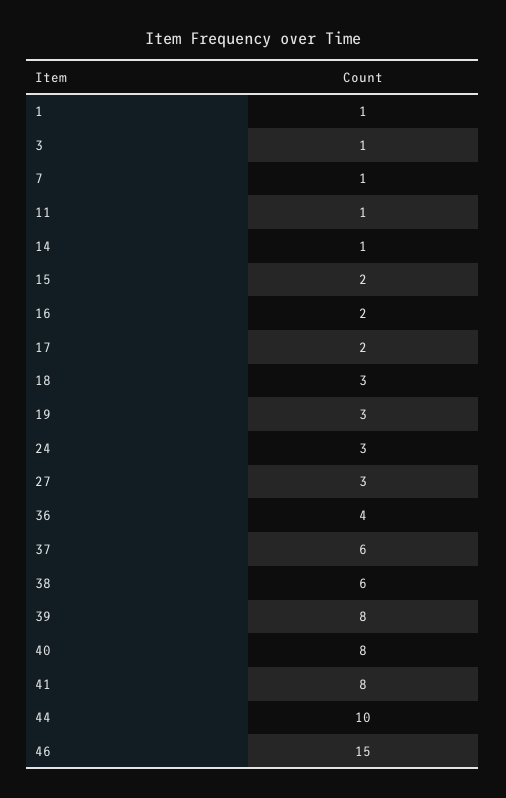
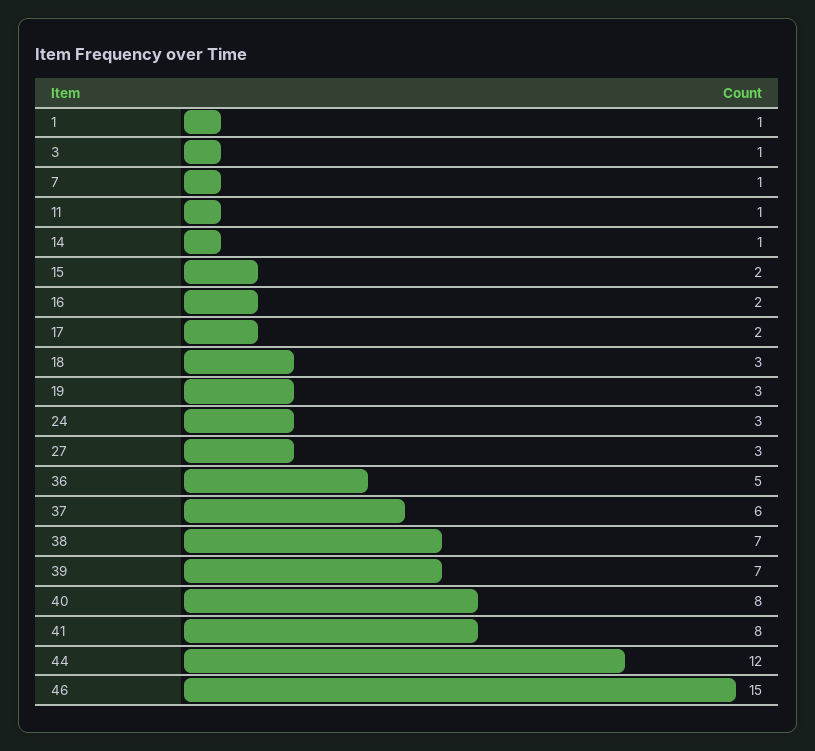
36: 4 -> 5
38: 6 -> 7
39: 8 -> 7
44: 10 -> 12

